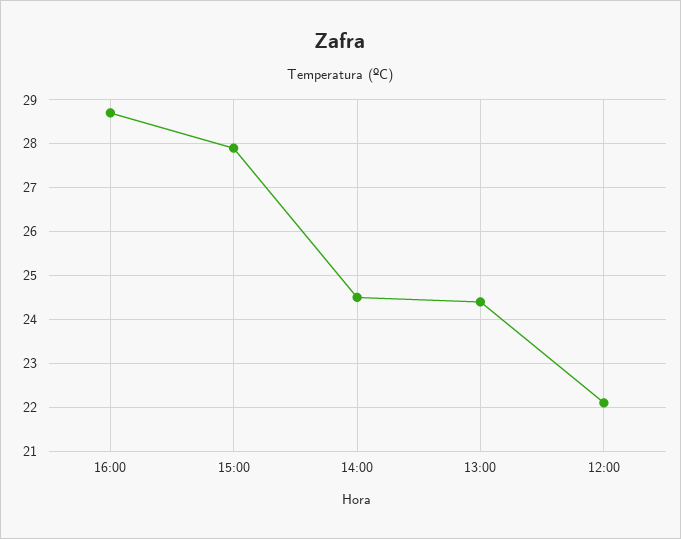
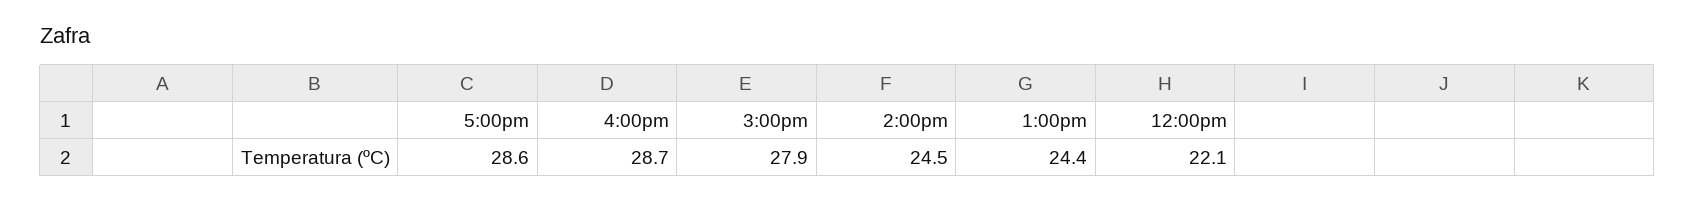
5:00pm: none -> 28.6

